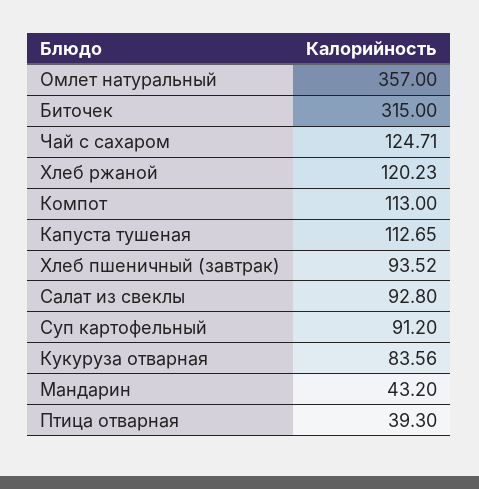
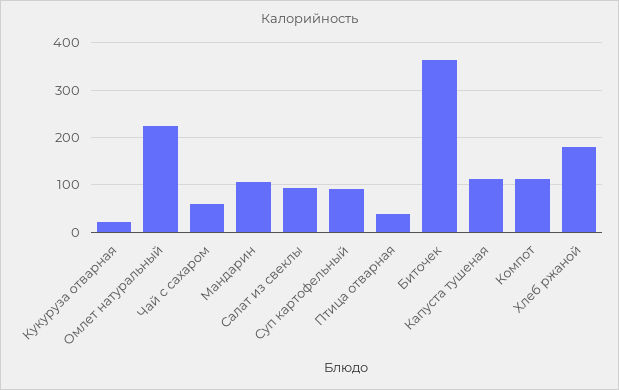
Омлет натуральный: 357 -> 220
Биточек: 315 -> 360
Чай с сахаром: 124.71 -> 60
Хлеб ржаной: 120.23 -> 180
Хлеб пшеничный (завтрак): 93.52 -> none
Кукуруза отварная: 83.56 -> 20
Мандарин: 43.2 -> 100

